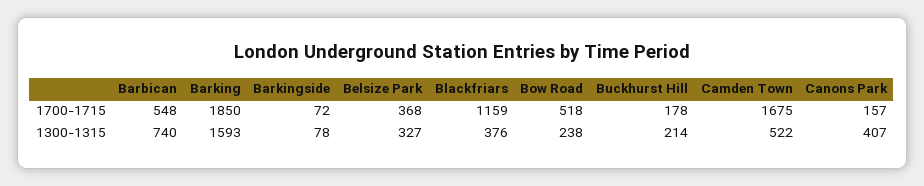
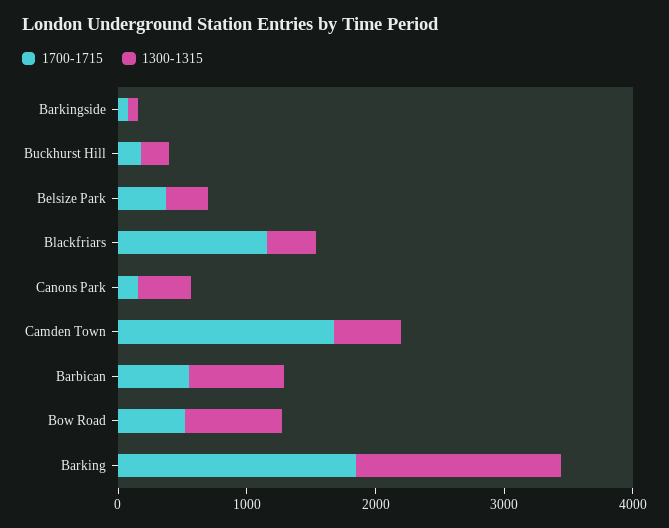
1300-1315, Bow Road: 238 -> 800

